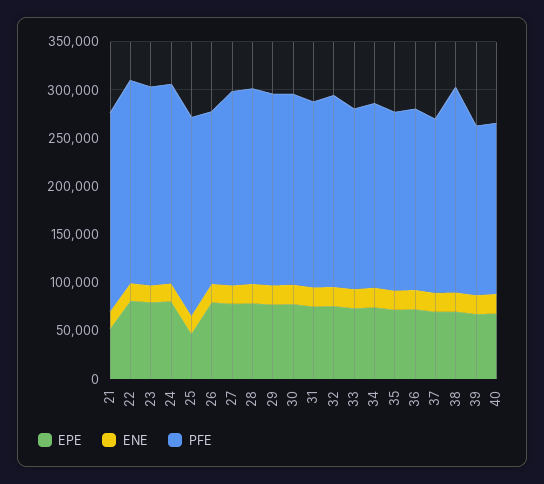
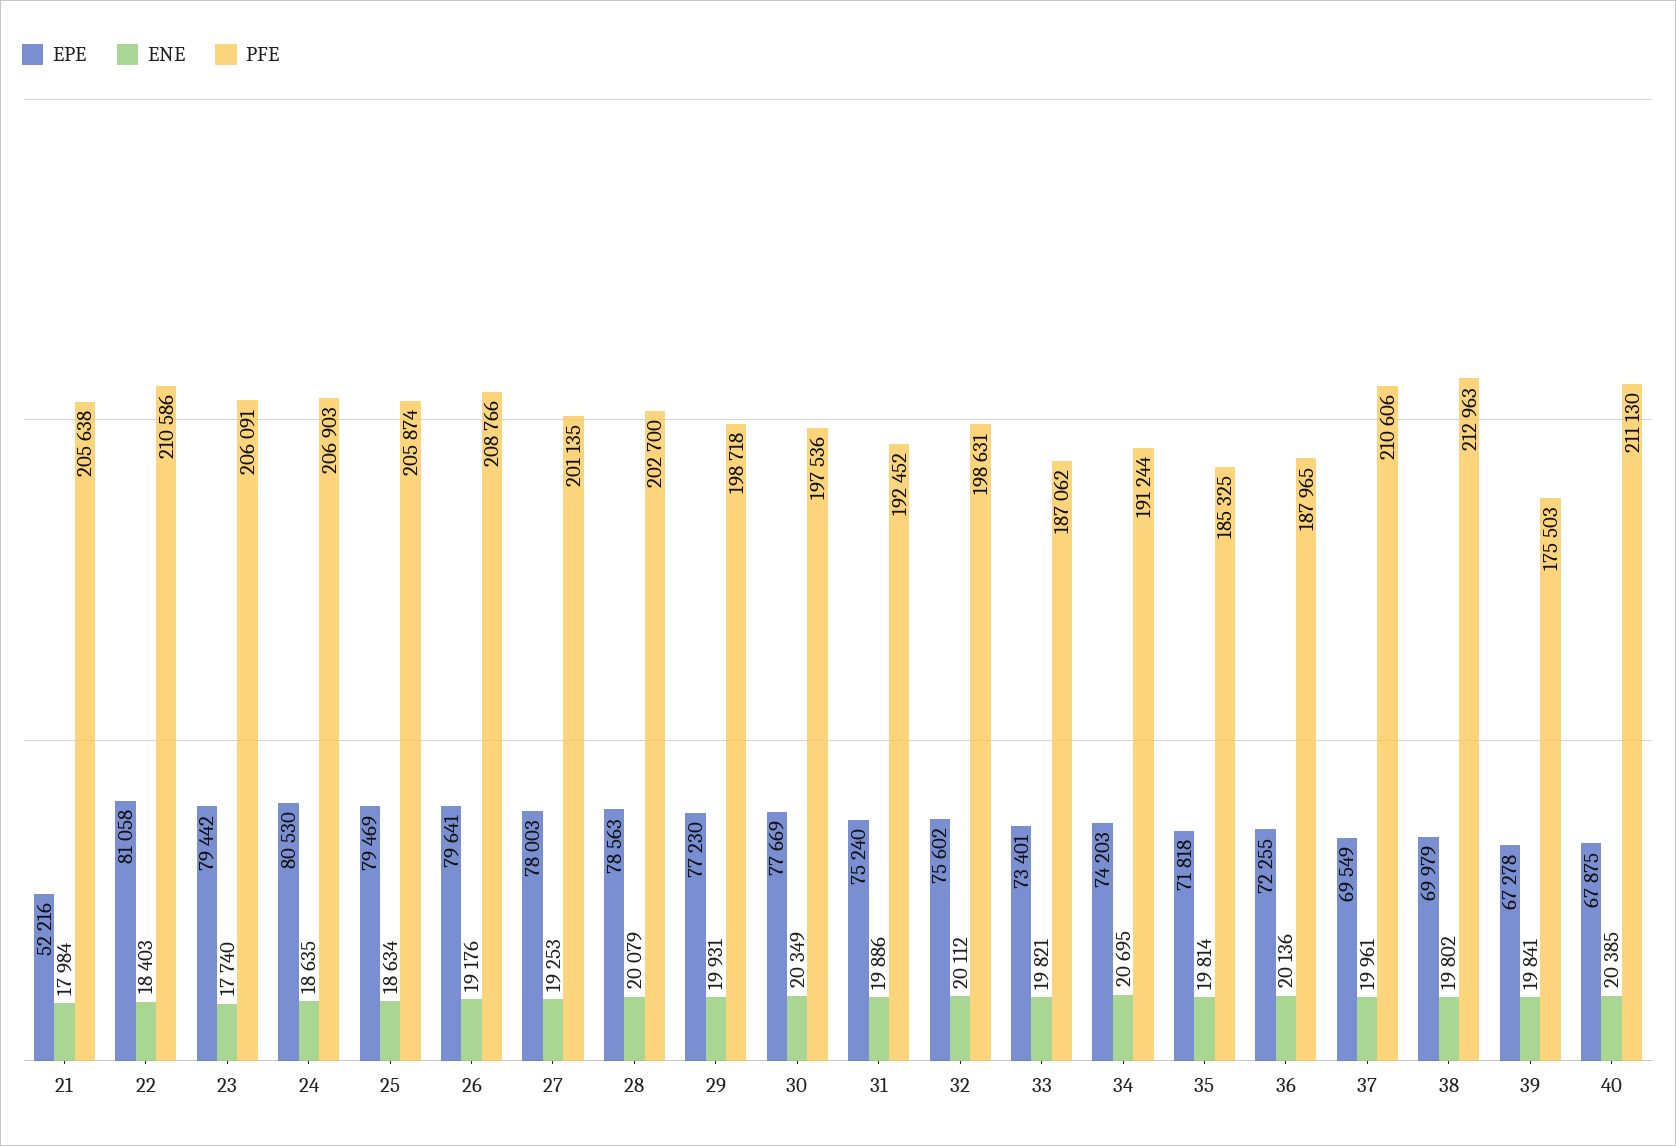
EPE, 25: 50000 -> 79469
PFE, 26: 180000 -> 208766
PFE, 37: 180000 -> 210606
PFE, 40: 180000 -> 211130

